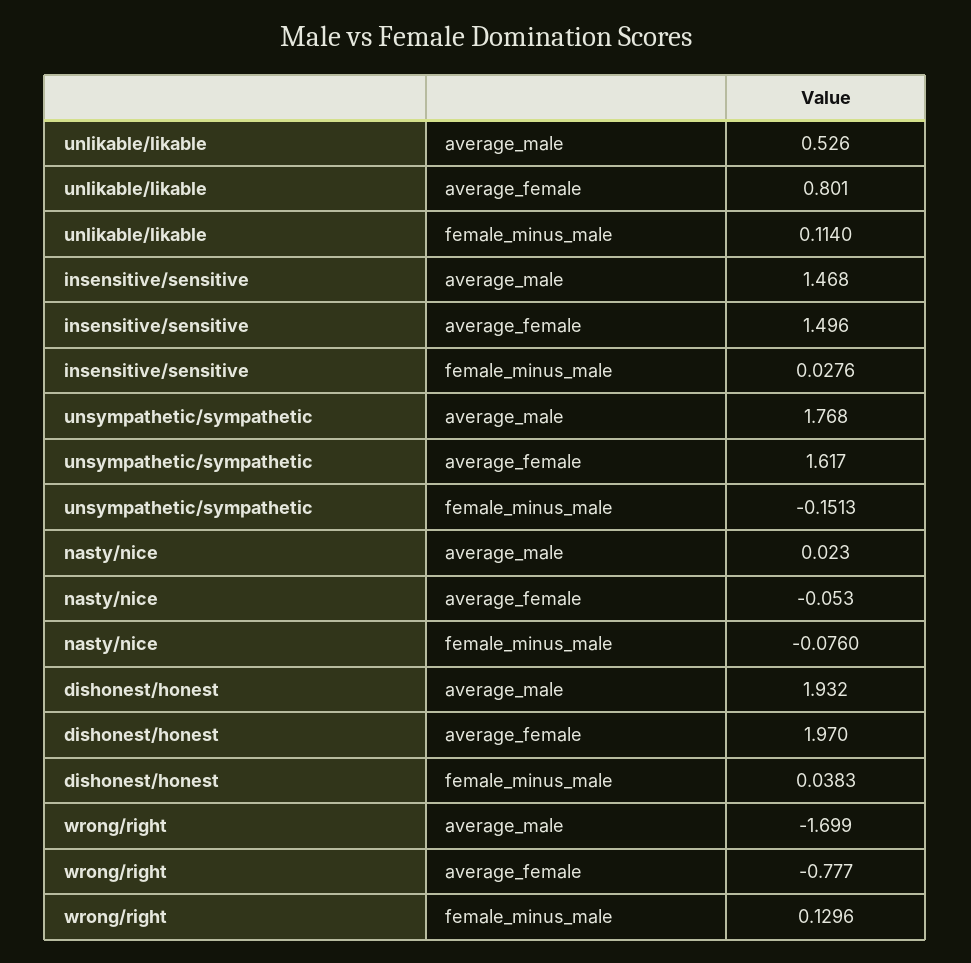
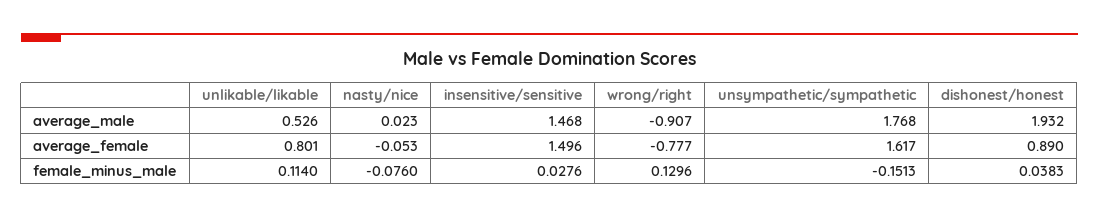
dishonest/honest, average_female: 1.97 -> 0.89
wrong/right, average_male: -1.699 -> -0.907

